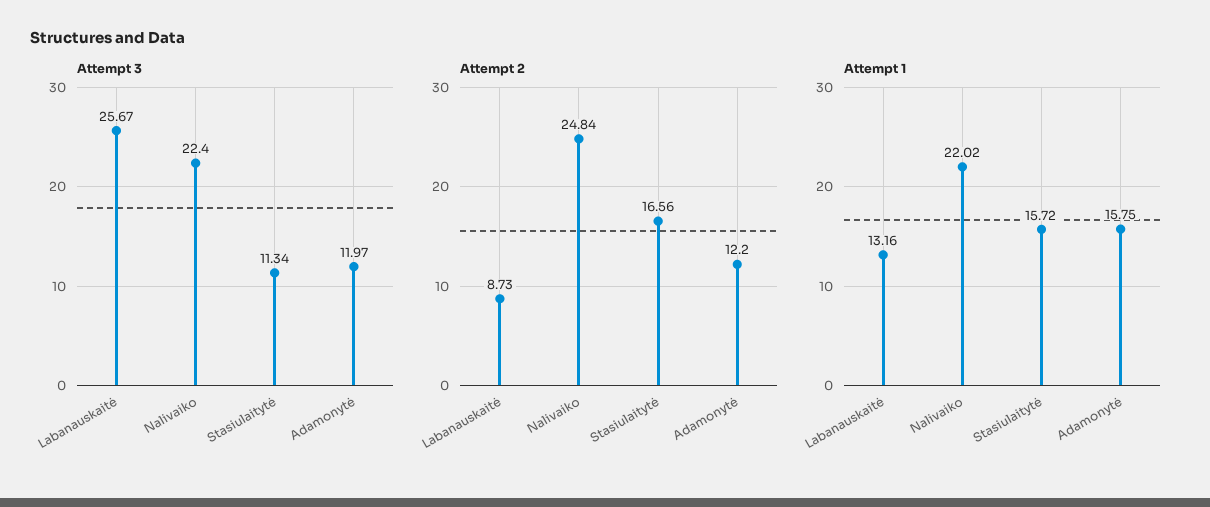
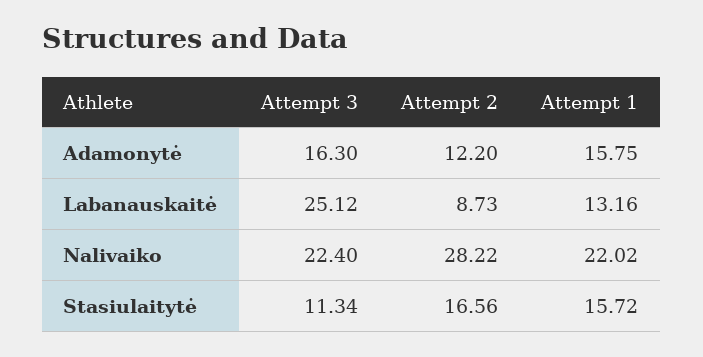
Attempt 3, Labanauskaitė: 25.67 -> 25.12
Attempt 3, Adamonytė: 11.97 -> 16.3
Attempt 2, Nalivaiko: 24.84 -> 28.22

